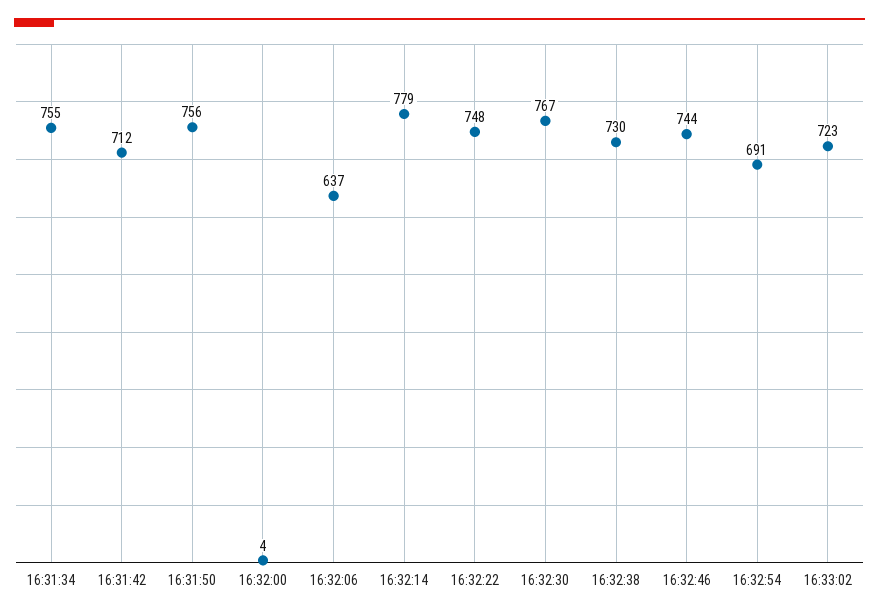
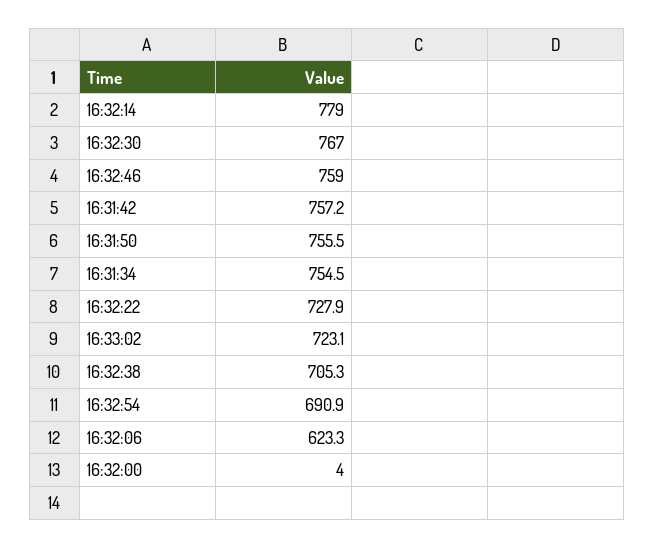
16:31:42: 712 -> 757.2
16:32:06: 637 -> 623.3
16:32:22: 748 -> 727.9
16:32:38: 730 -> 705.3
16:32:46: 744 -> 759

